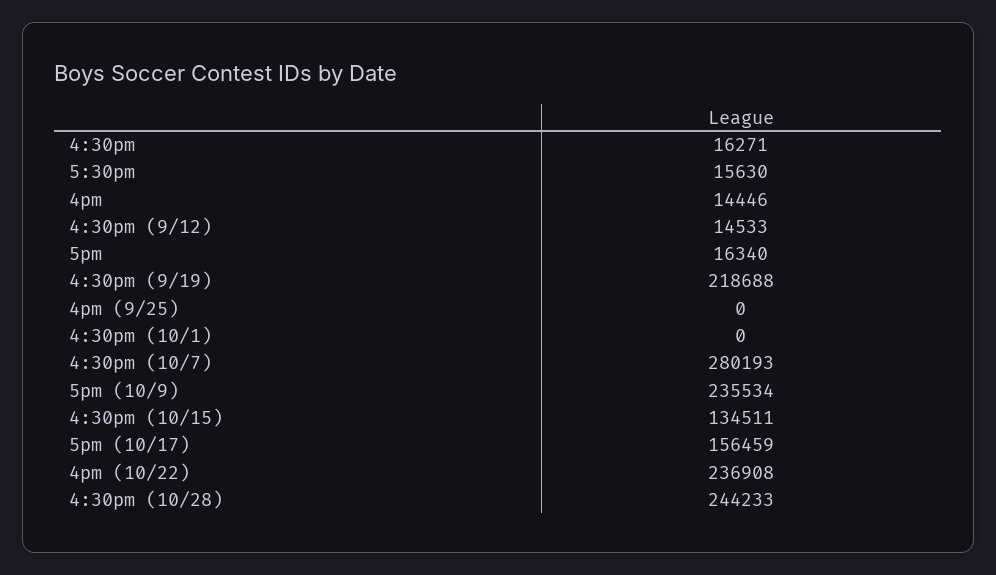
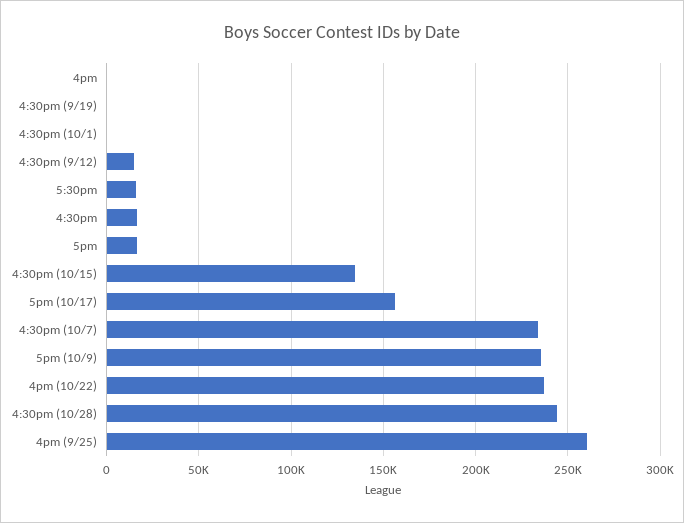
4pm: 14446 -> 0
4:30pm (9/19): 218688 -> 0
4pm (9/25): 0 -> 260000
4:30pm (10/7): 280193 -> 235000

